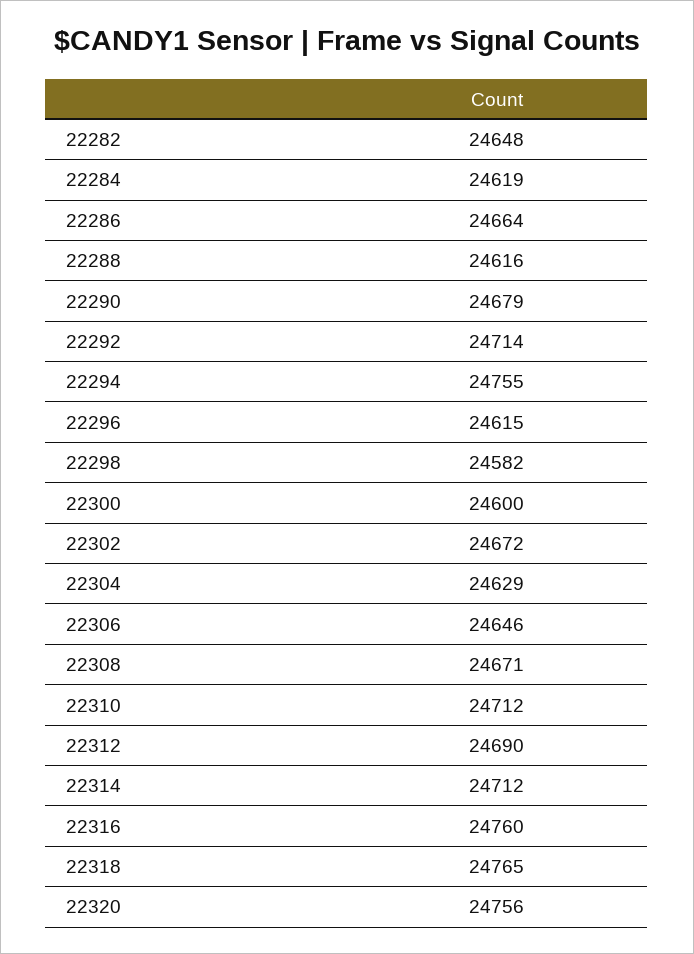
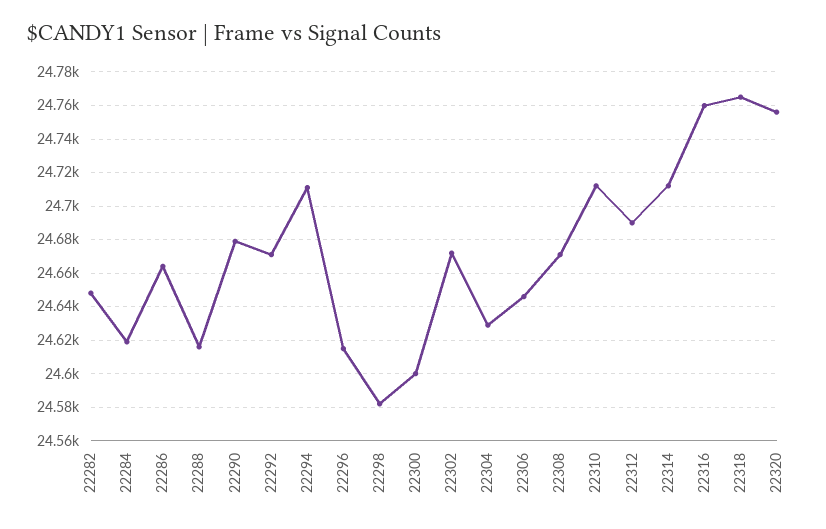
22292: 24714 -> 24670
22294: 24755 -> 24710

